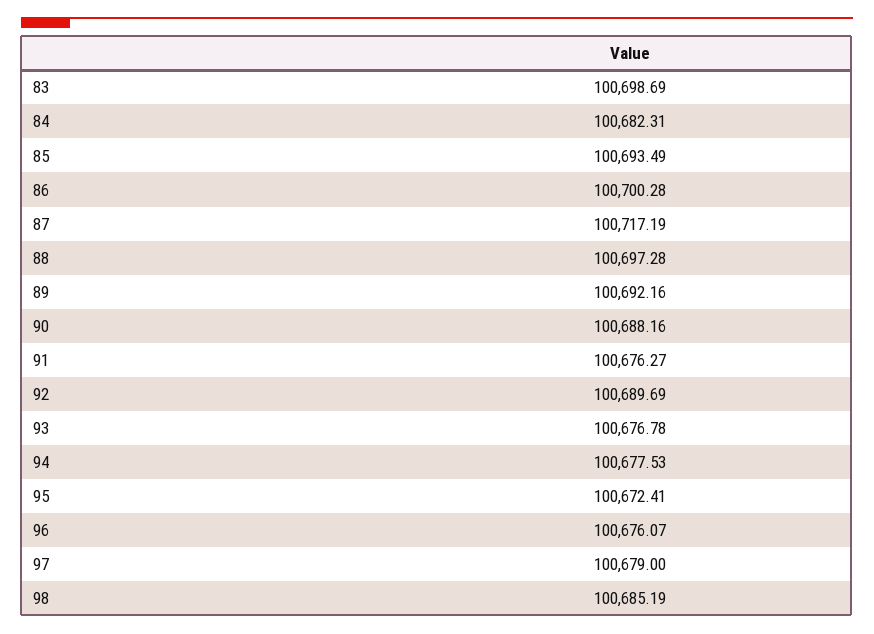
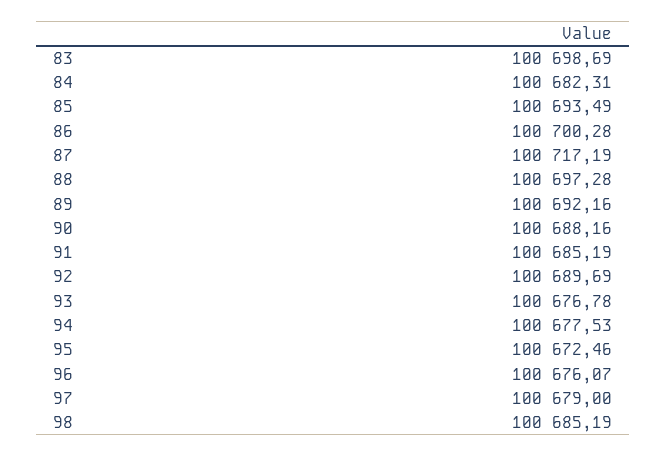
91: 100676.27 -> 100685.19
95: 100672.41 -> 100672.46

